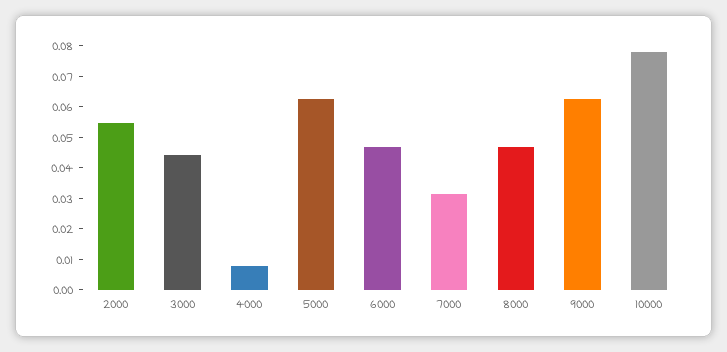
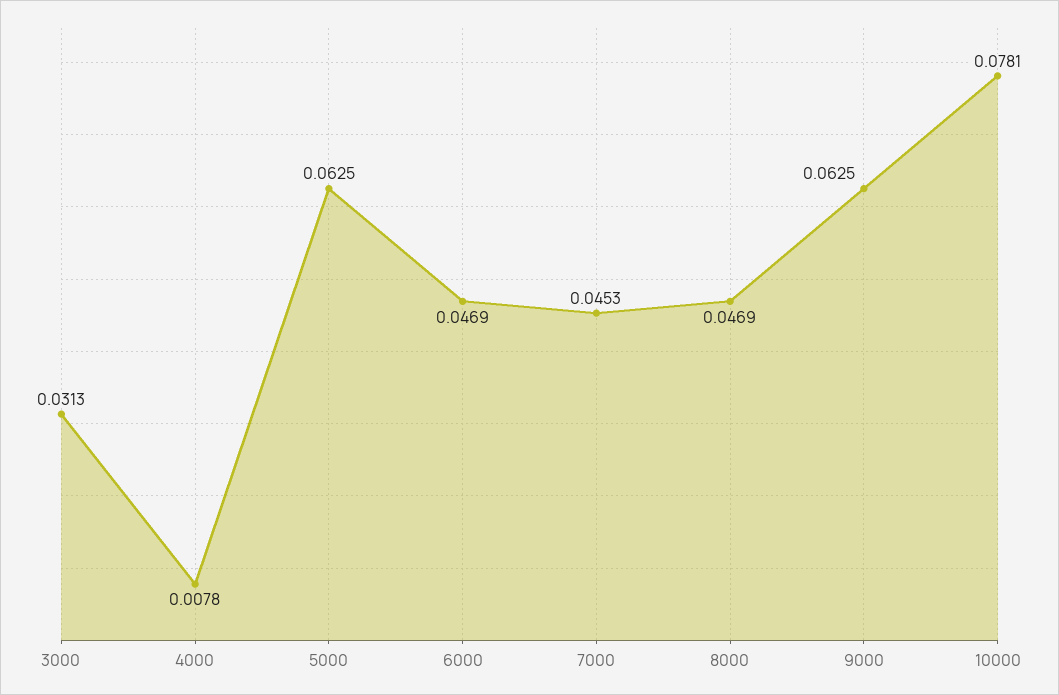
2000: 0.055 -> none
3000: 0.045 -> 0.0313
7000: 0.03 -> 0.0453

